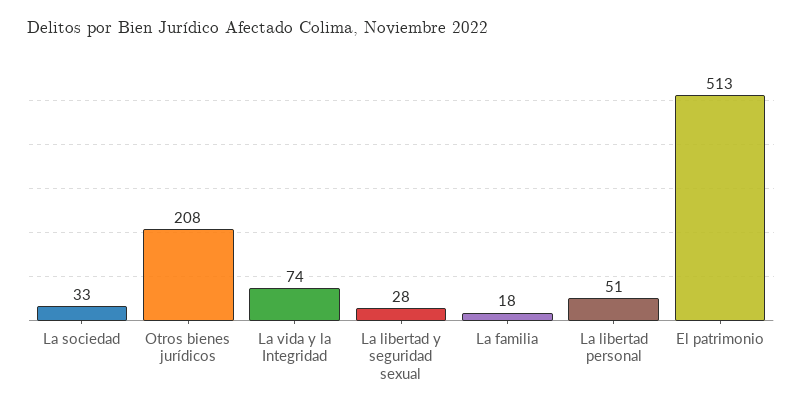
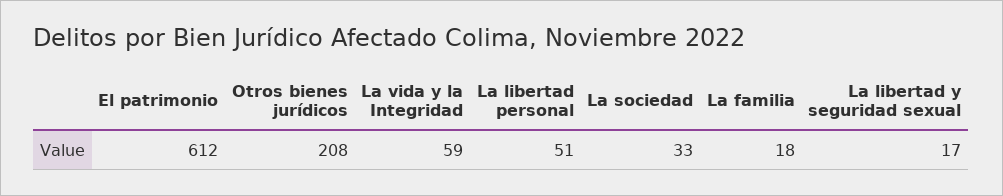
La vida y la Integridad: 74 -> 59
La libertad y seguridad sexual: 28 -> 17
El patrimonio: 513 -> 612

